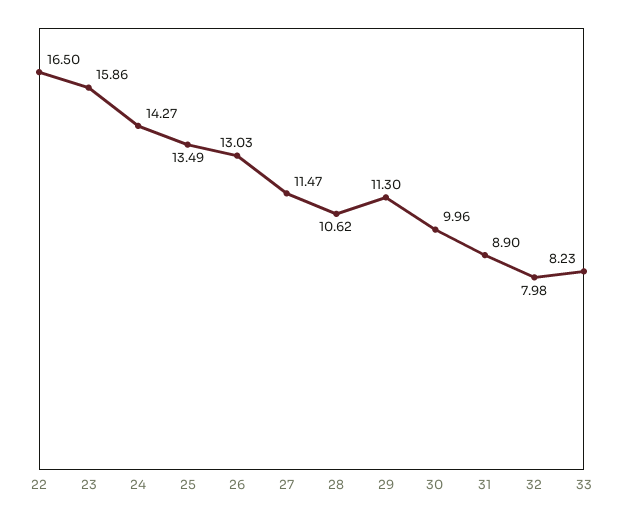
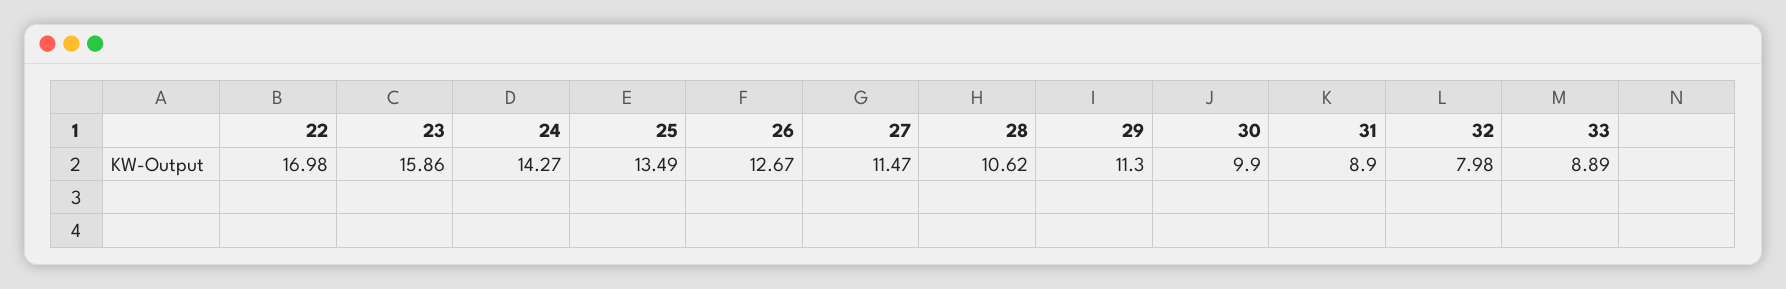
22: 16.5 -> 16.98
26: 13.03 -> 12.67
30: 9.96 -> 9.9
33: 8.23 -> 8.89

